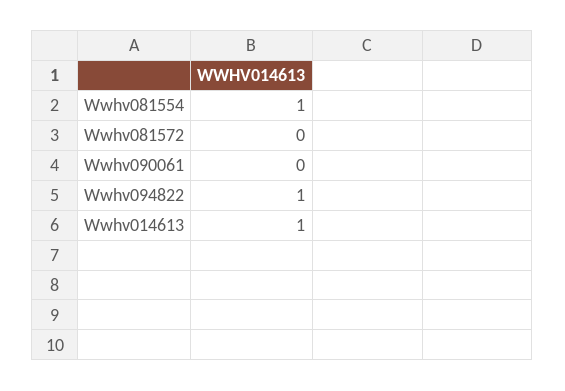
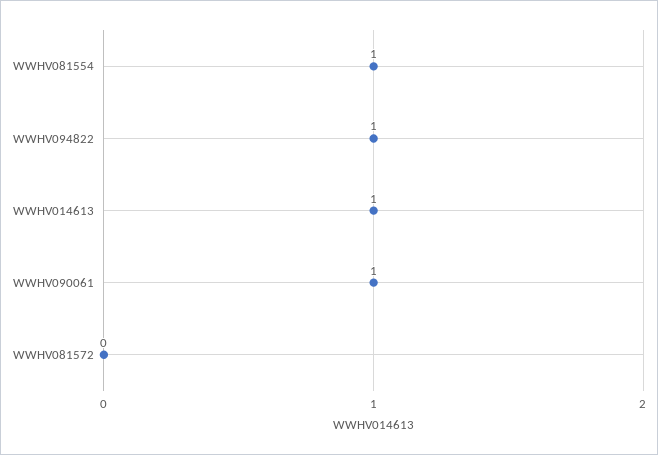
Wwhv090061: 0 -> 1

